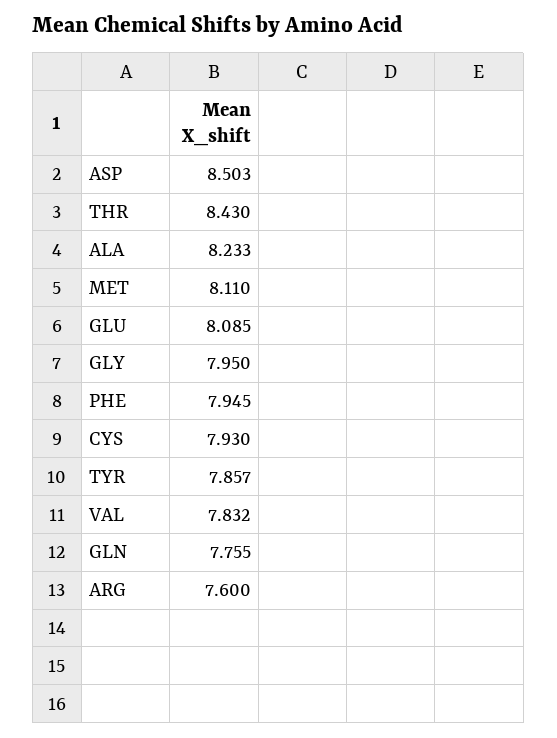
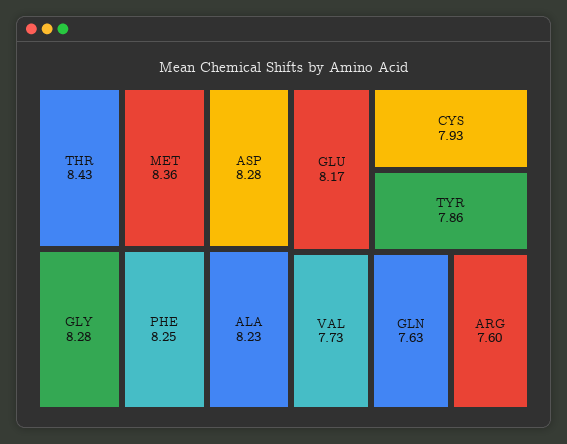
ASP: 8.503 -> 8.28
MET: 8.11 -> 8.36
GLU: 8.085 -> 8.17
GLY: 7.95 -> 8.28
PHE: 7.945 -> 8.25
VAL: 7.832 -> 7.73
GLN: 7.755 -> 7.63

